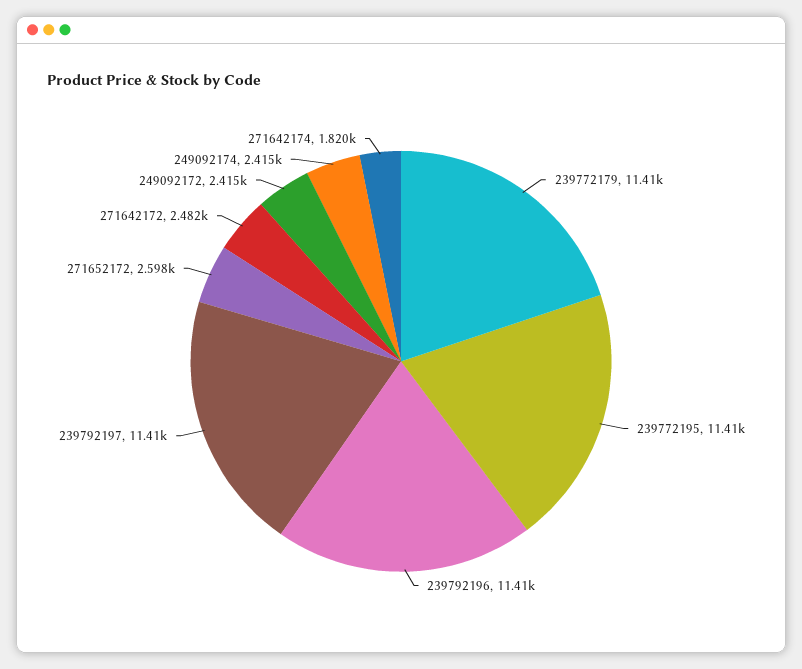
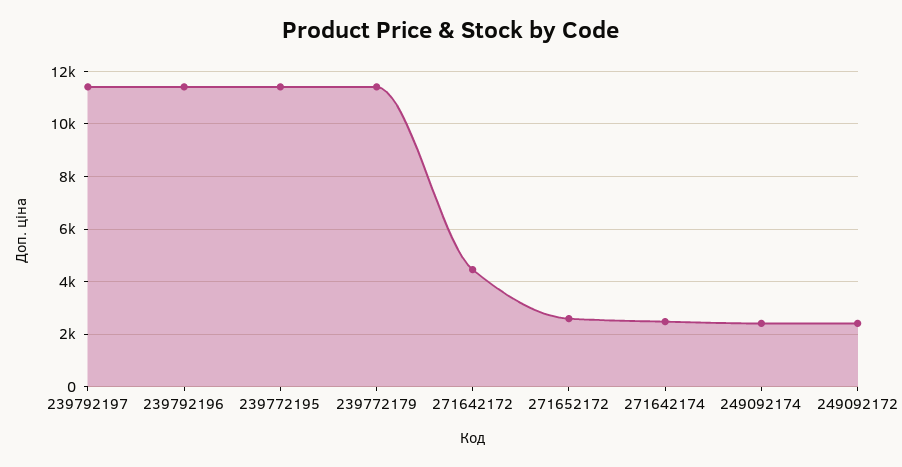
271642172: 2482 -> 4500
271642174: 1820 -> 2500

